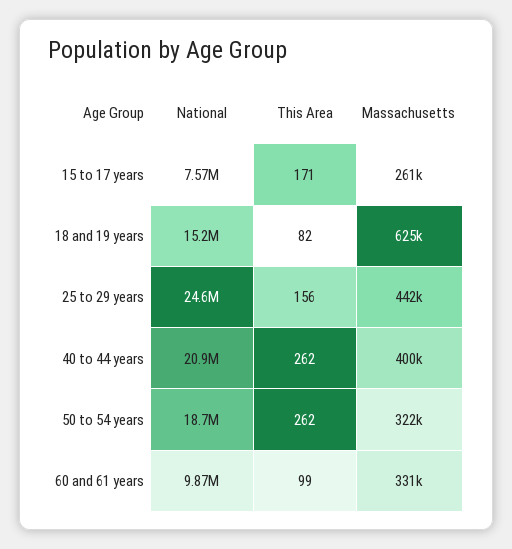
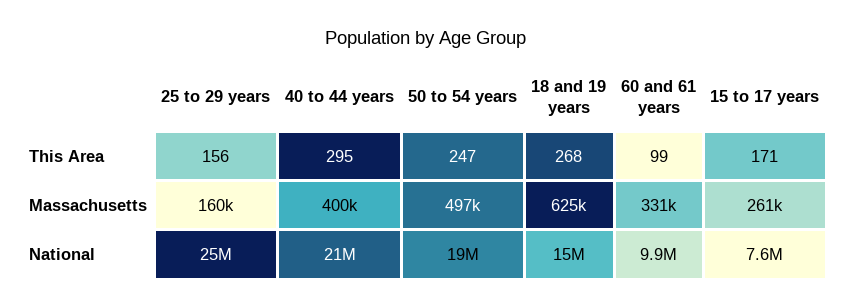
This Area, 18 and 19 years: 82 -> 268
Massachusetts, 25 to 29 years: 442000 -> 160000
This Area, 40 to 44 years: 262 -> 295
This Area, 50 to 54 years: 262 -> 247
Massachusetts, 50 to 54 years: 322000 -> 497000

